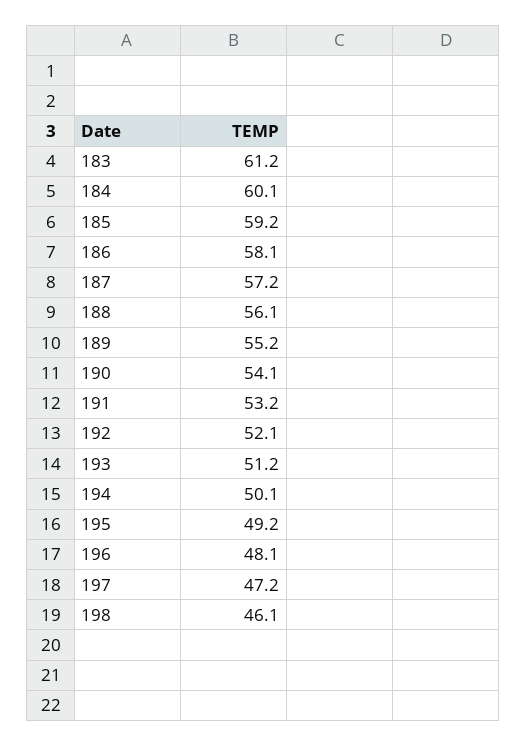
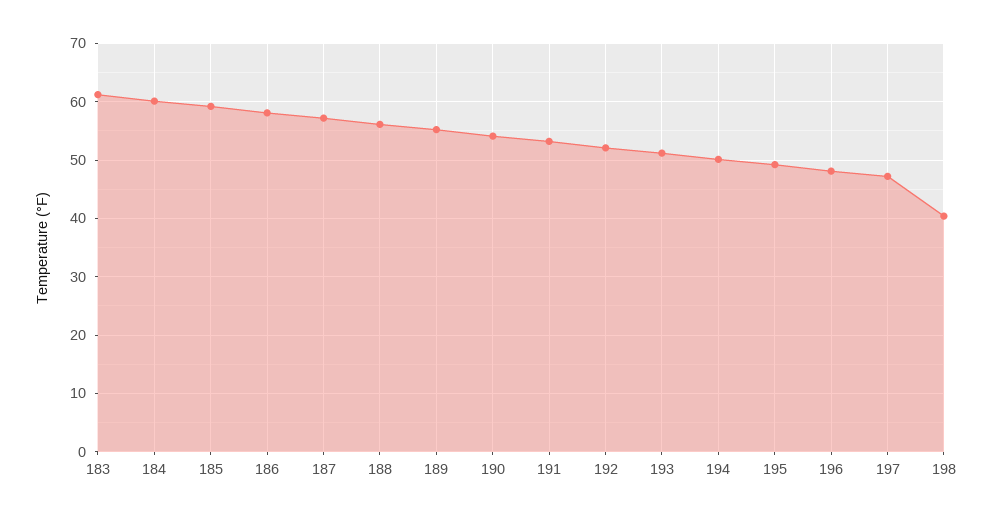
198: 46.1 -> 40

